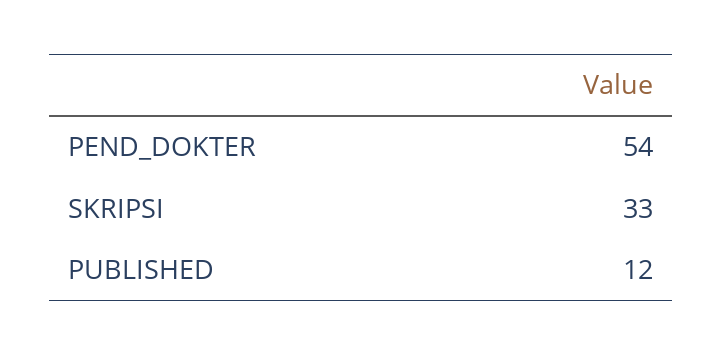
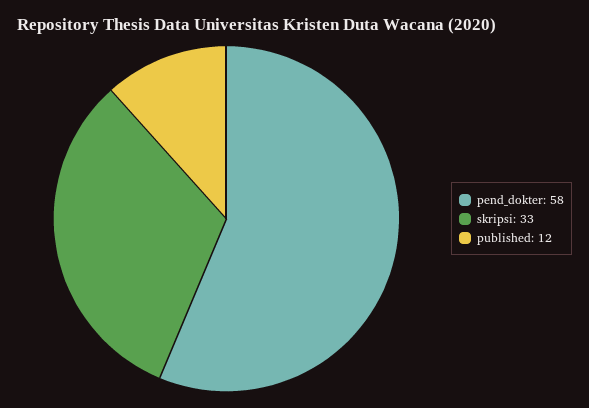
PEND_DOKTER: 54 -> 58

